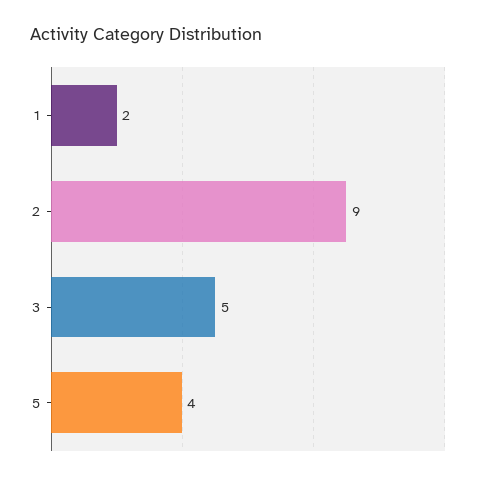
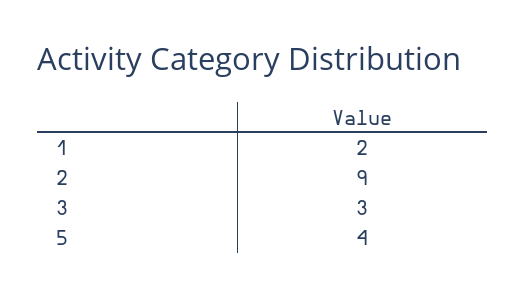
3: 5 -> 3

